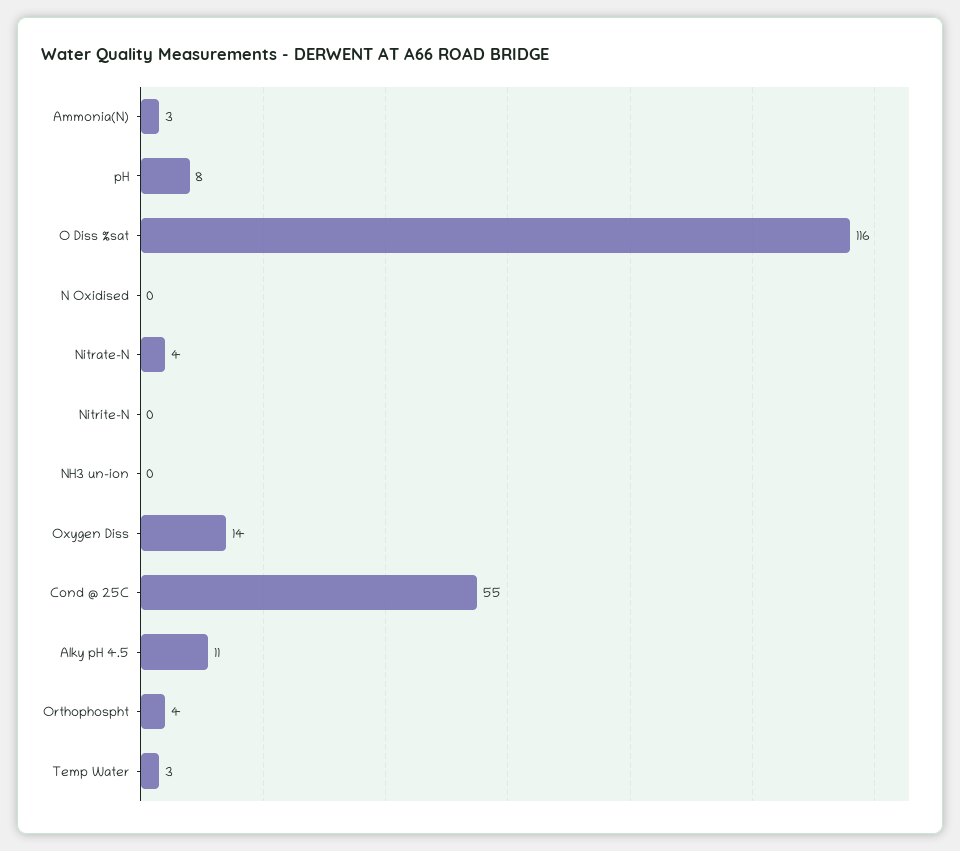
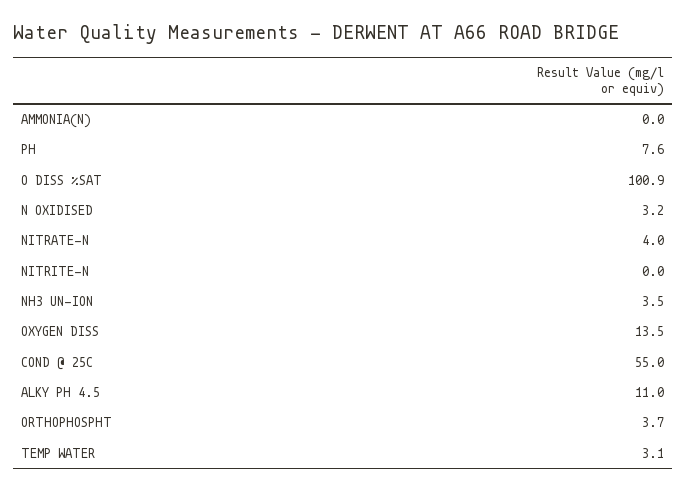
Ammonia(N): 3 -> 0
O Diss %sat: 116 -> 100.9
N Oxidised: 0 -> 3.2
NH3 un-ion: 0 -> 3.5

